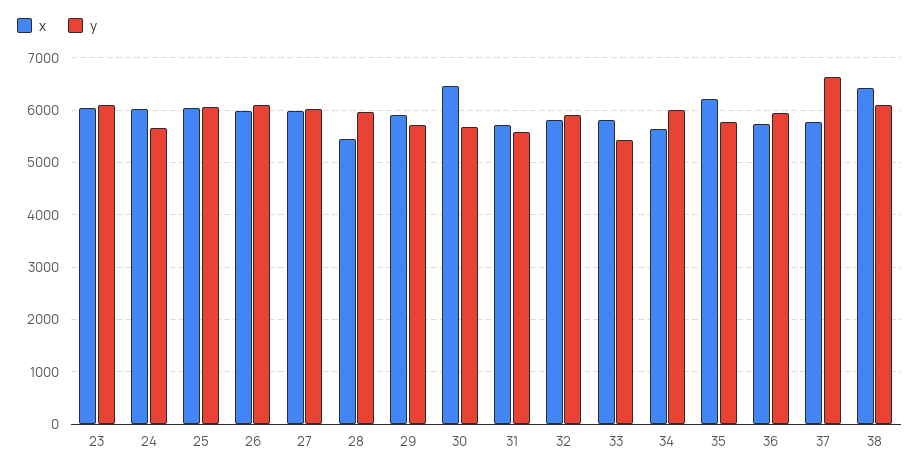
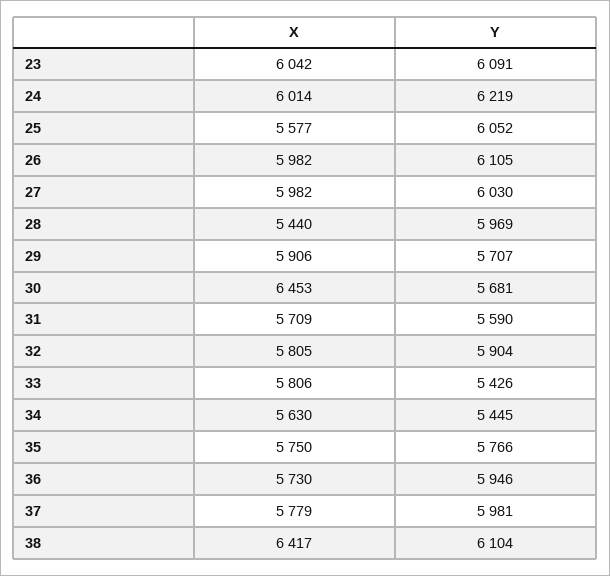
y, 24: 5600 -> 6219
x, 25: 6000 -> 5577
y, 34: 6000 -> 5445
x, 35: 6200 -> 5750
y, 37: 6600 -> 5981

